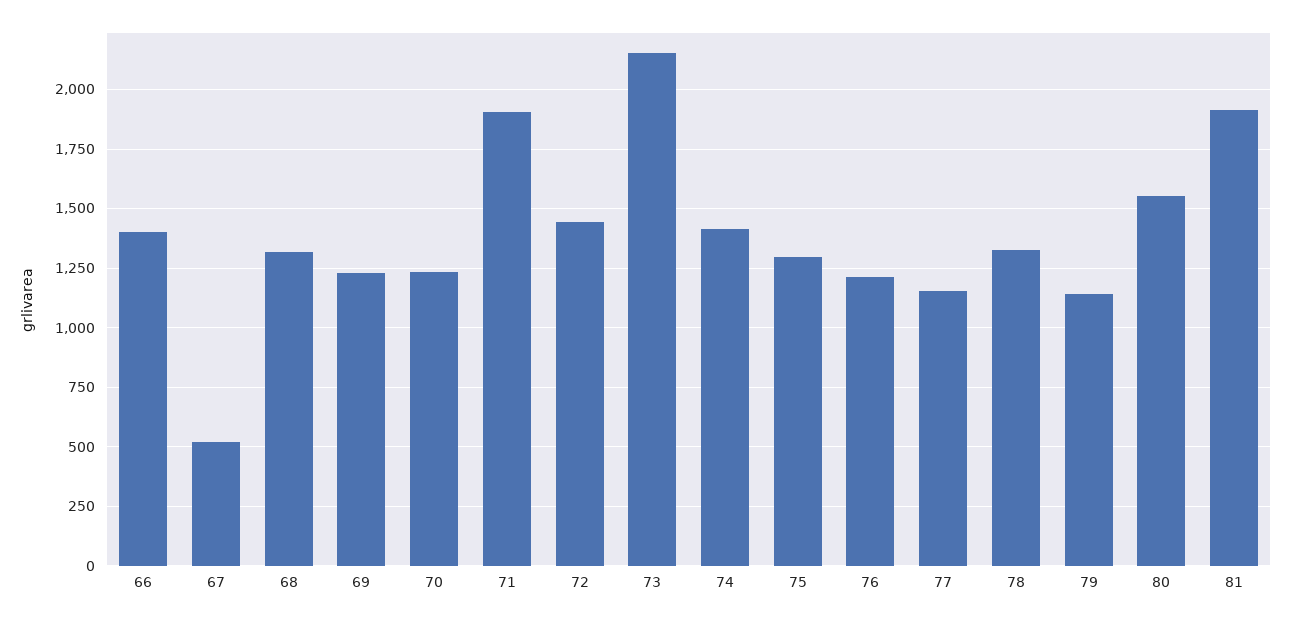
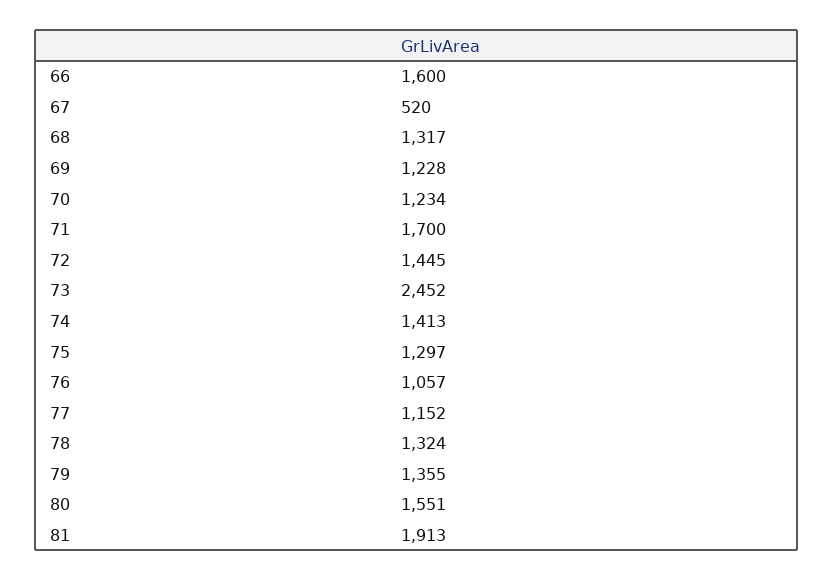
66: 1400 -> 1600
71: 1900 -> 1700
73: 2150 -> 2452
76: 1200 -> 1057
79: 1150 -> 1355

